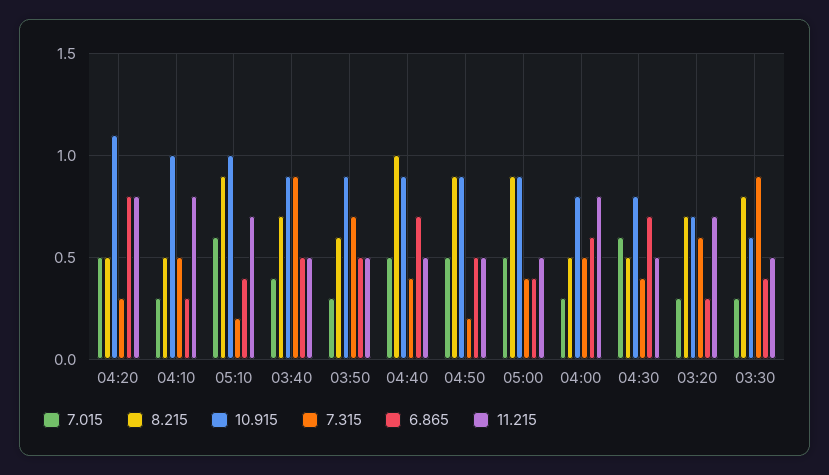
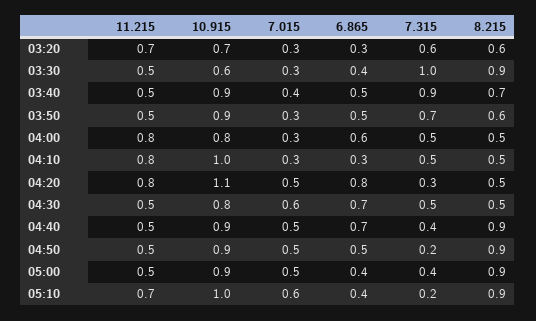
8.215, 04:40: 1 -> 0.9
7.315, 04:30: 0.4 -> 0.5
8.215, 03:20: 0.7 -> 0.6
8.215, 03:30: 0.8 -> 0.9
7.315, 03:30: 0.9 -> 1

